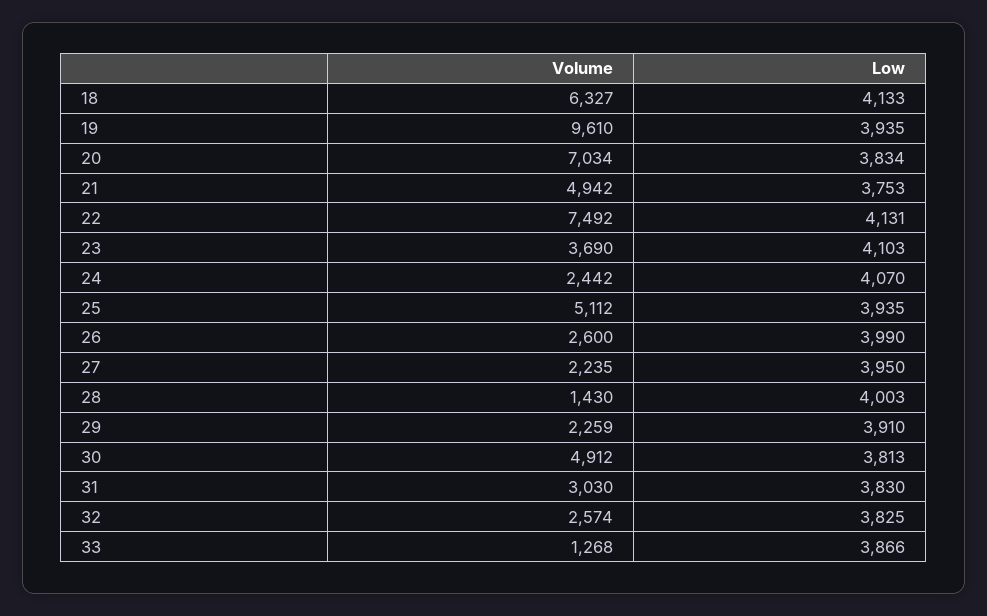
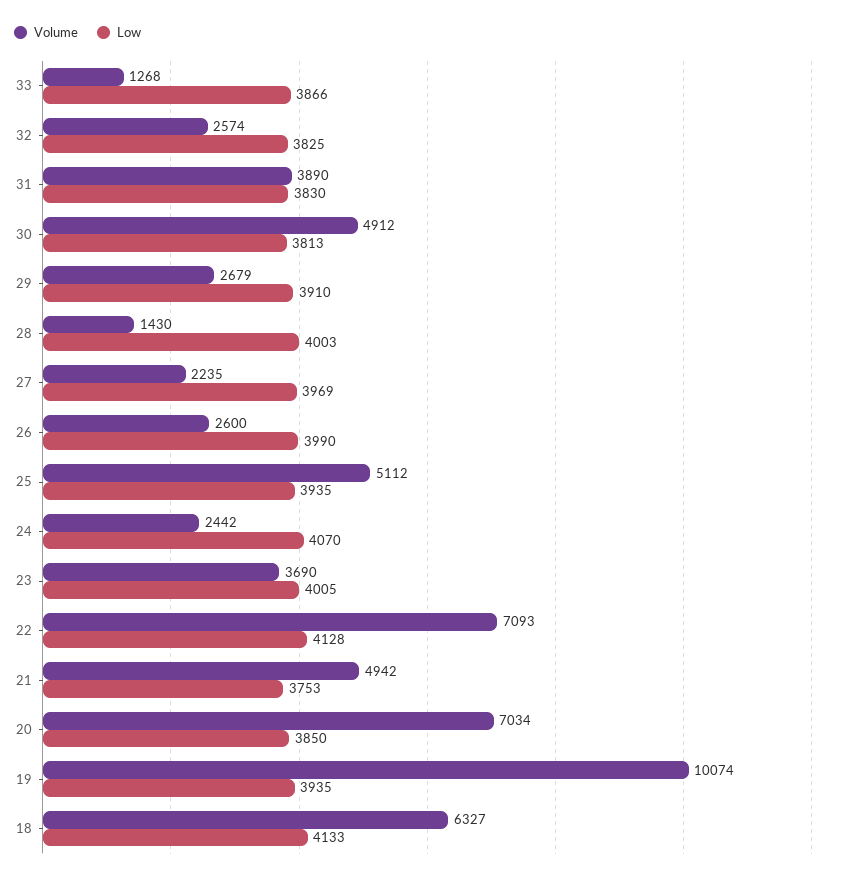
Volume, 19: 9610 -> 10074
Low, 20: 3834 -> 3850
Volume, 22: 7492 -> 7093
Low, 22: 4131 -> 4128
Low, 23: 4103 -> 4005
Low, 27: 3950 -> 3969
Volume, 29: 2259 -> 2679
Volume, 31: 3030 -> 3890

